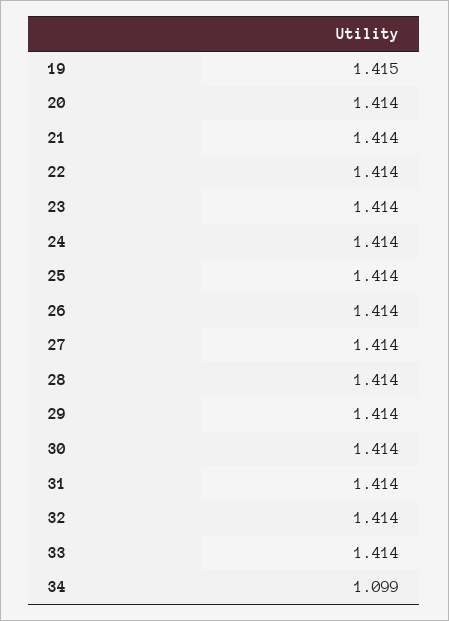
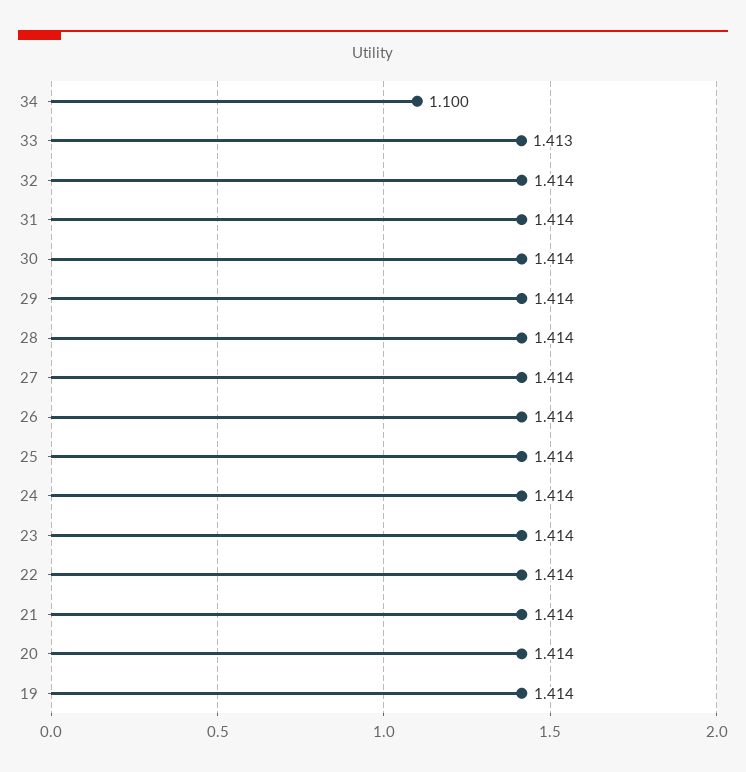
19: 1.415 -> 1.414
33: 1.414 -> 1.413
34: 1.099 -> 1.1

